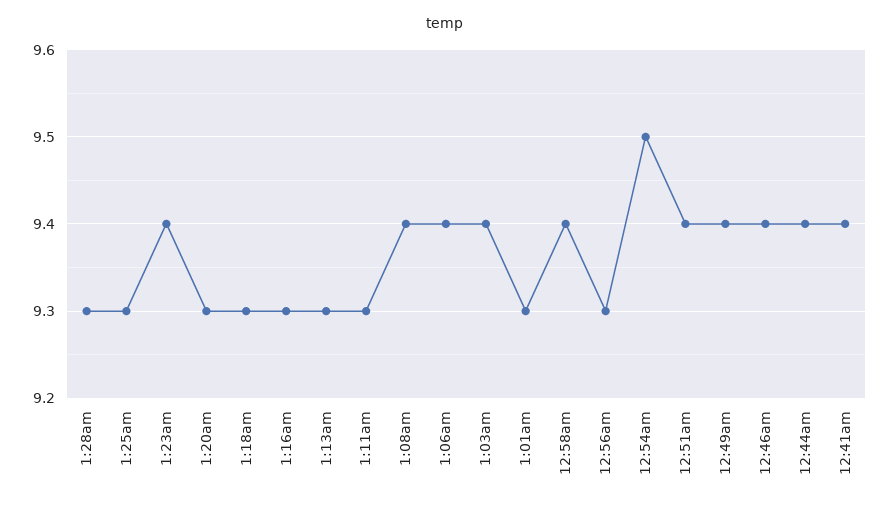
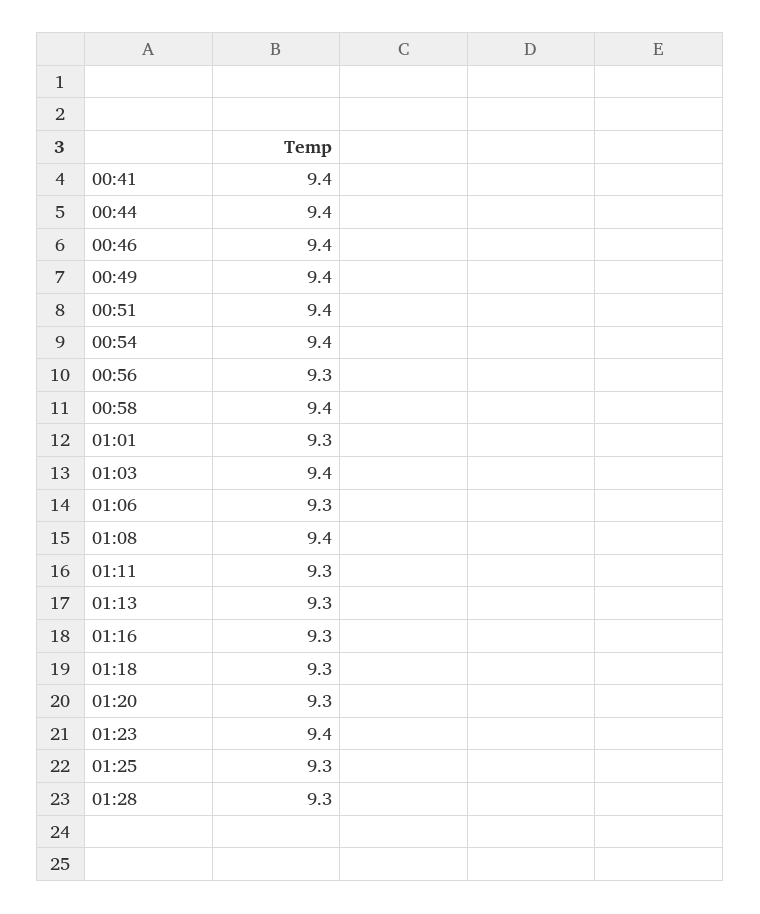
1:06am: 9.4 -> 9.3
12:54am: 9.5 -> 9.4

